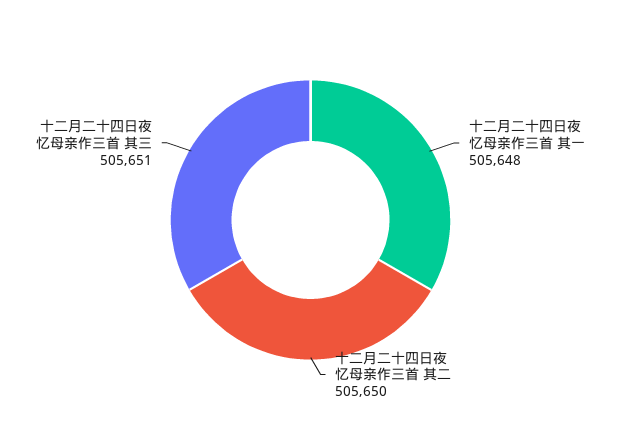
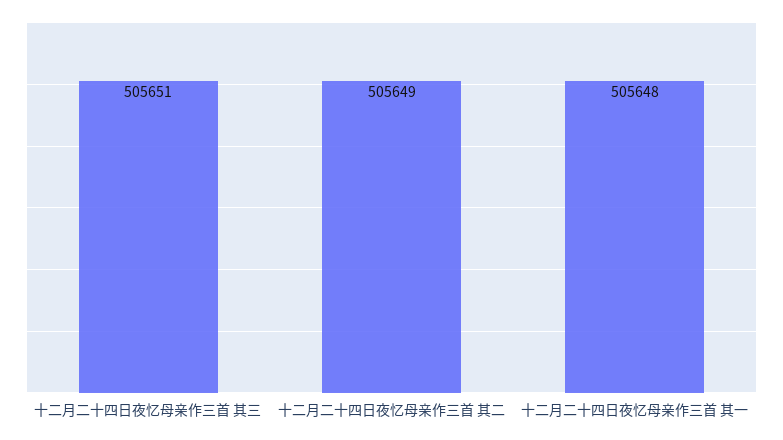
十二月二十四日夜忆母亲作三首 其二: 505650 -> 505649

